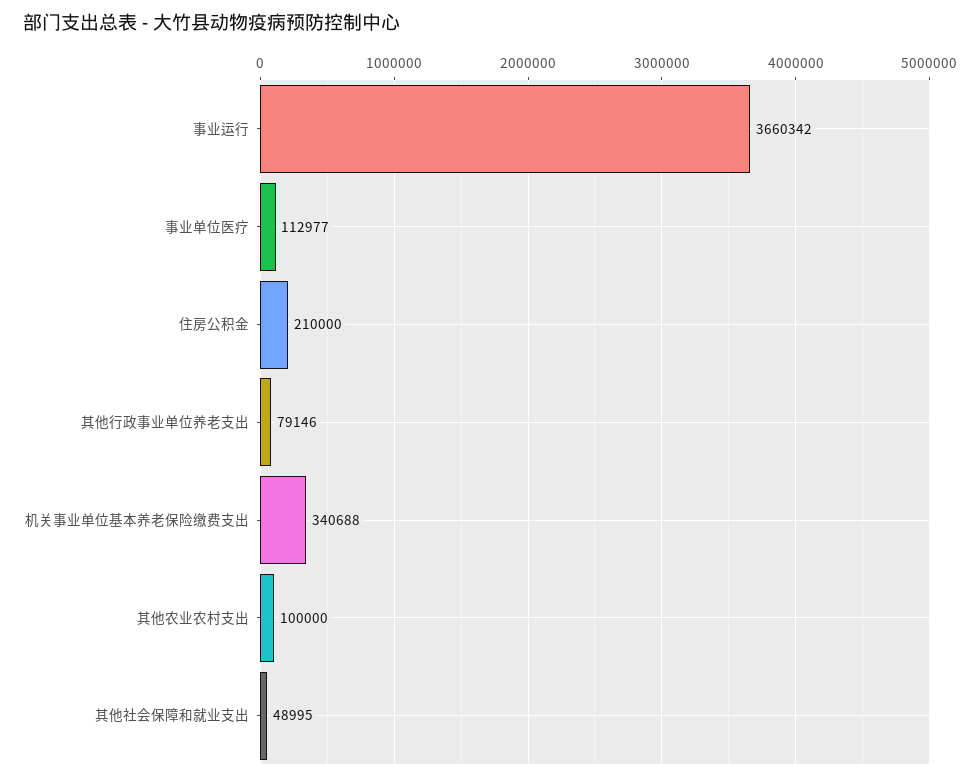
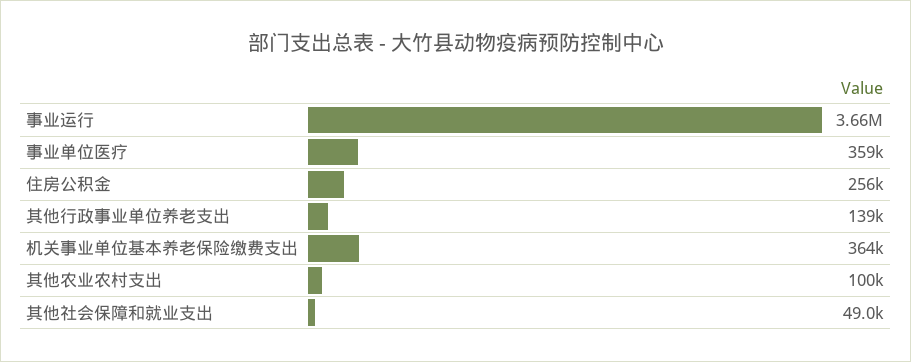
事业单位医疗: 112977 -> 359000
住房公积金: 210000 -> 256000
其他行政事业单位养老支出: 79146 -> 139000
机关事业单位基本养老保险缴费支出: 340688 -> 364000

